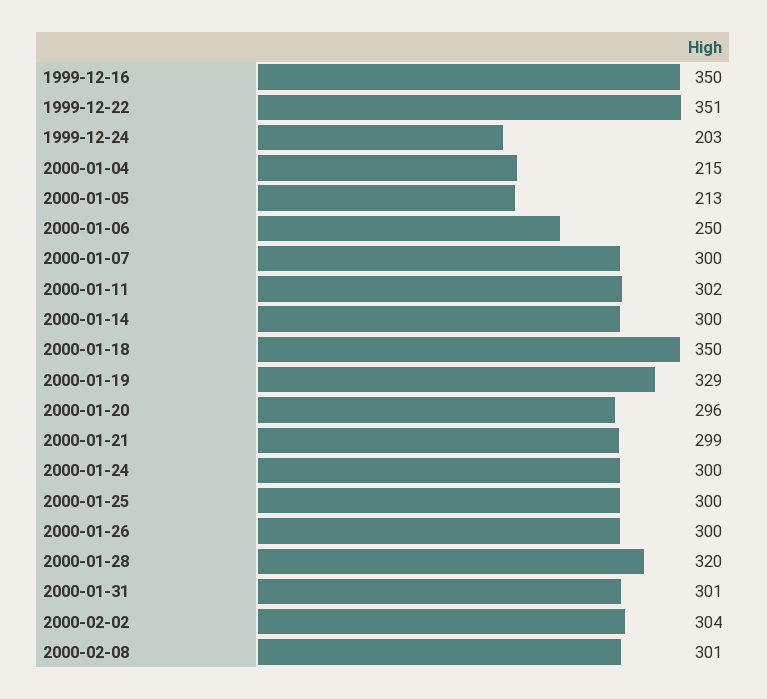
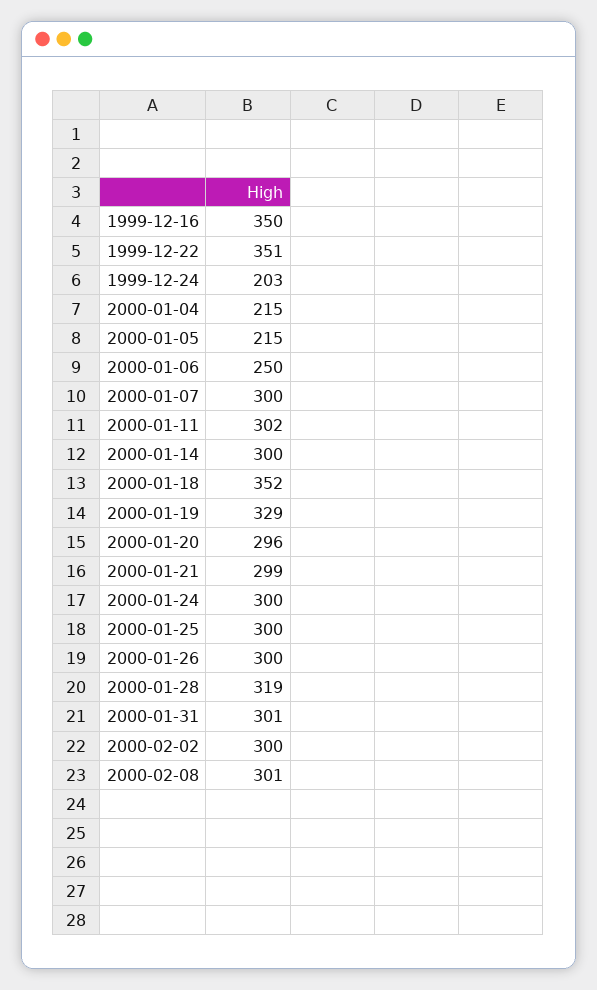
2000-01-05: 213 -> 215
2000-01-18: 350 -> 352
2000-01-28: 320 -> 319
2000-02-02: 304 -> 300

